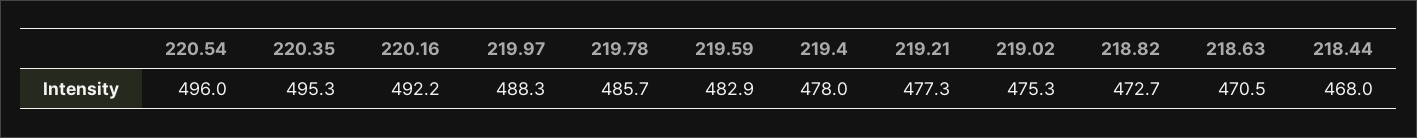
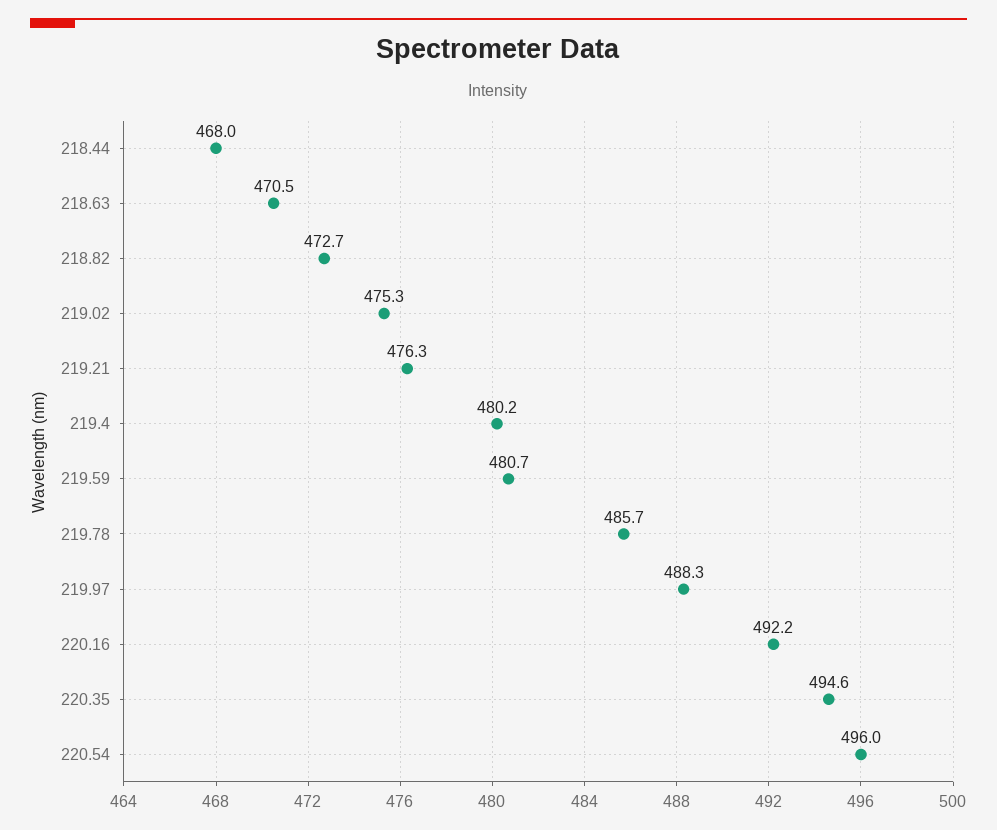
220.35: 495.3 -> 494.6
219.59: 482.9 -> 480.7
219.4: 478 -> 480.2
219.21: 477.3 -> 476.3

